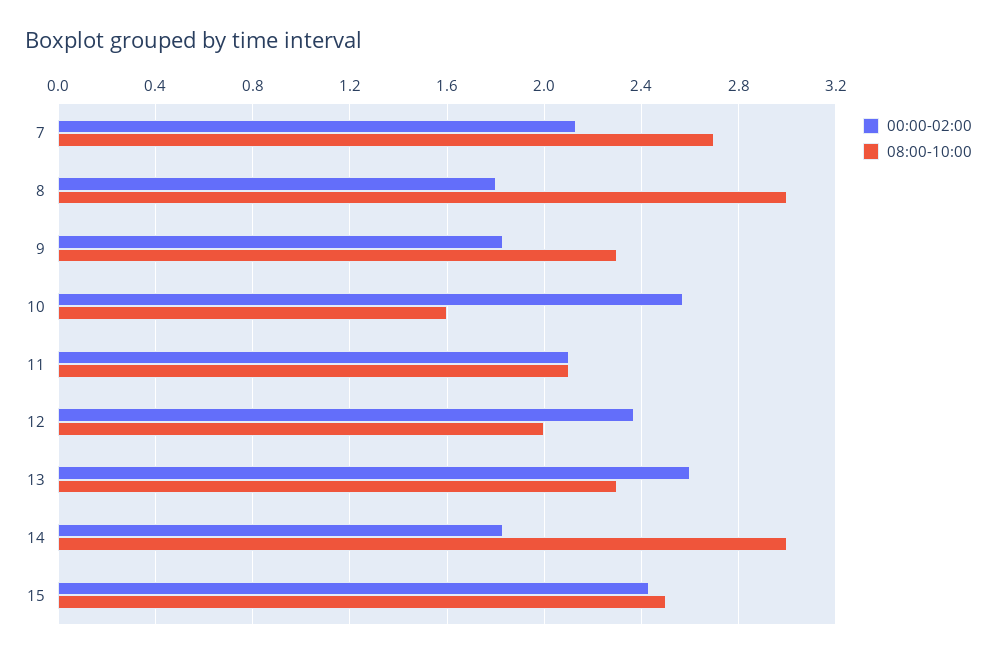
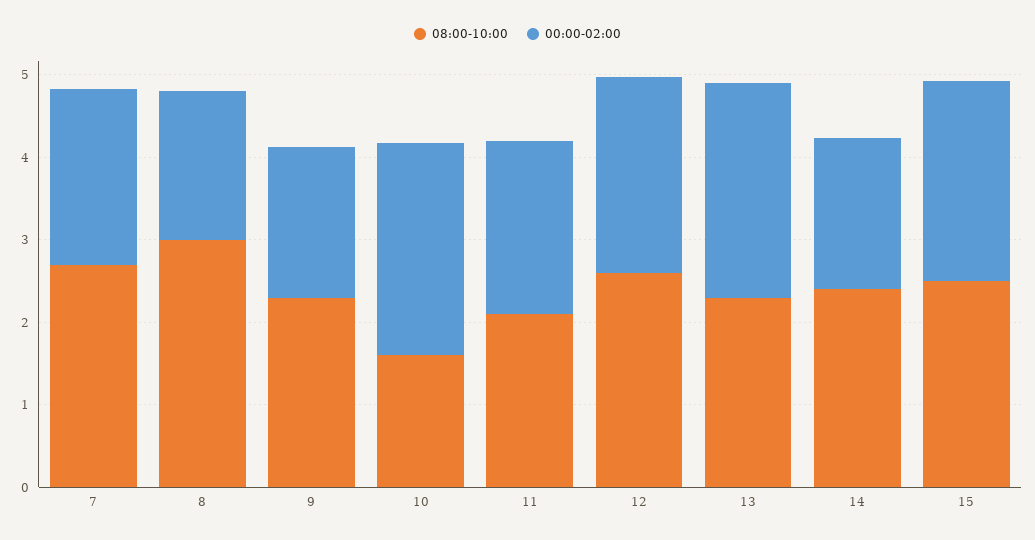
08:00-10:00, 12: 2 -> 2.6
08:00-10:00, 14: 3 -> 2.4

